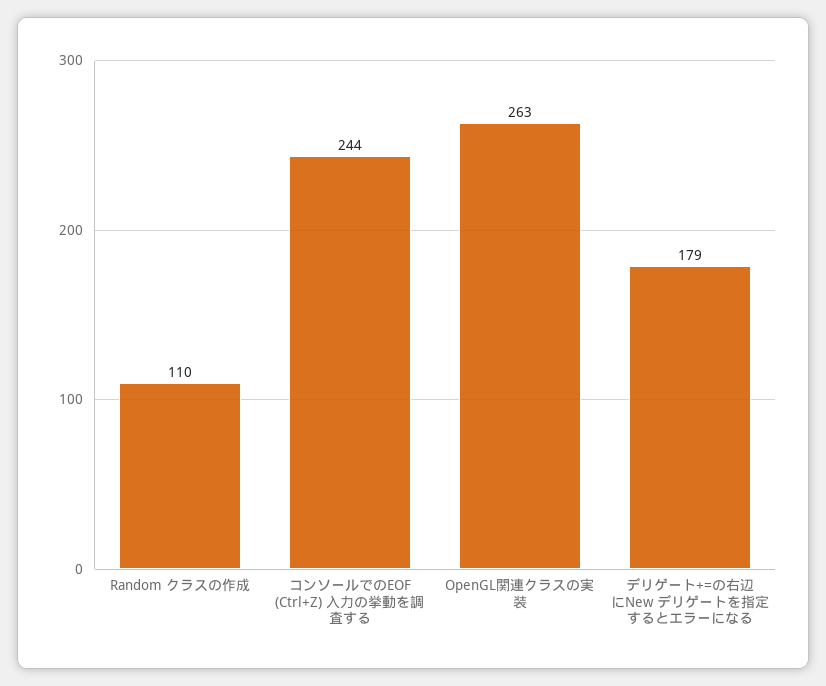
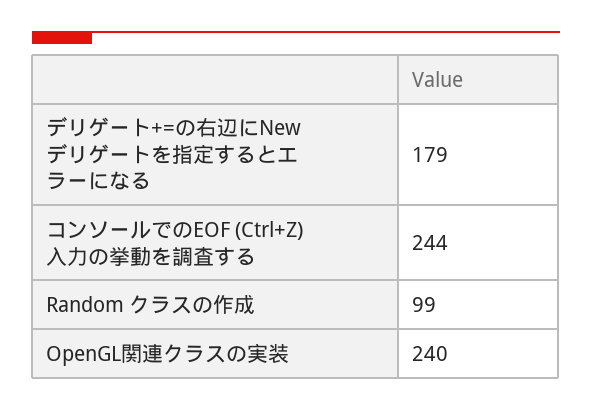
Random クラスの作成: 110 -> 99
OpenGL関連クラスの実装: 263 -> 240

